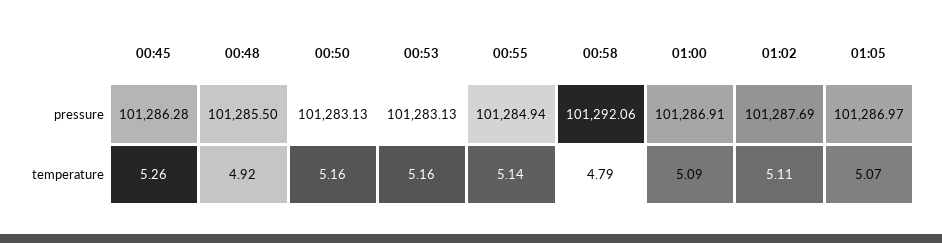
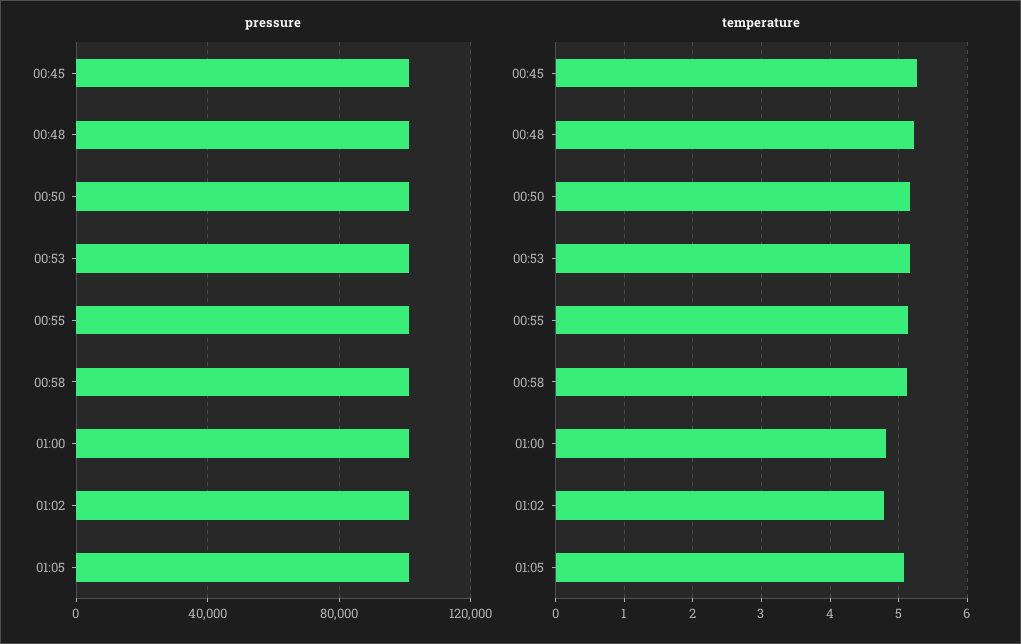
temperature, 00:48: 4.92 -> 5.2
temperature, 00:58: 4.79 -> 5.1
temperature, 01:00: 5.09 -> 4.8
temperature, 01:02: 5.11 -> 4.8

